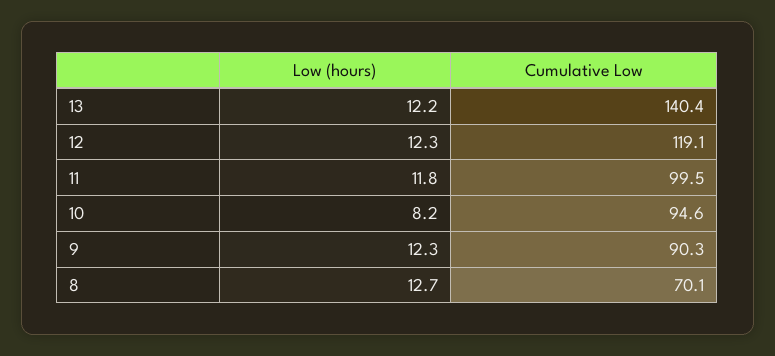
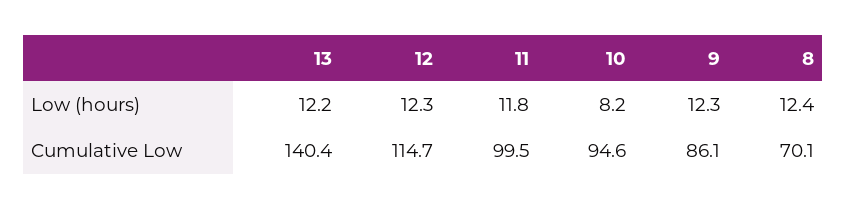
Cumulative Low, 12: 119.1 -> 114.7
Cumulative Low, 9: 90.3 -> 86.1
Low (hours), 8: 12.7 -> 12.4

